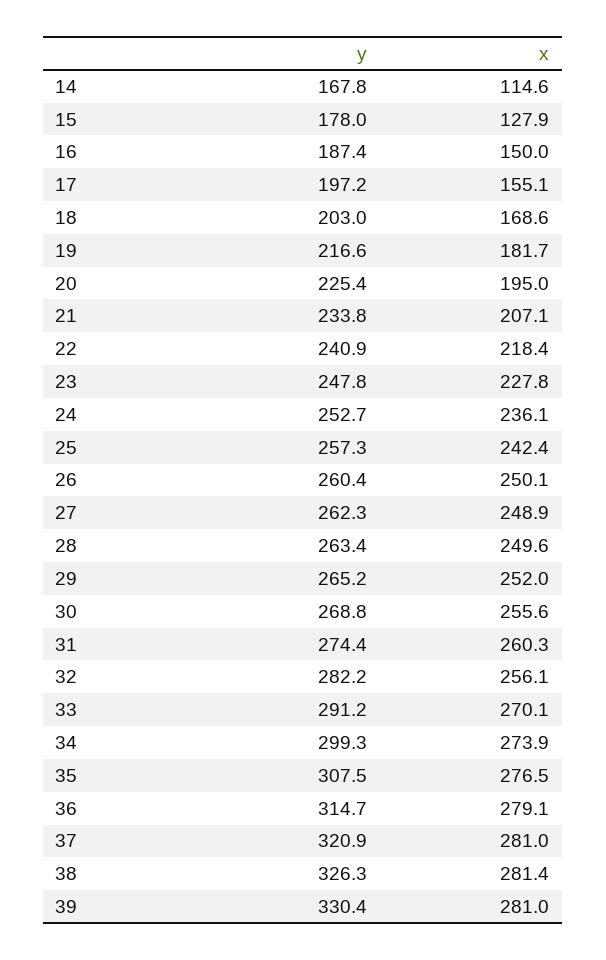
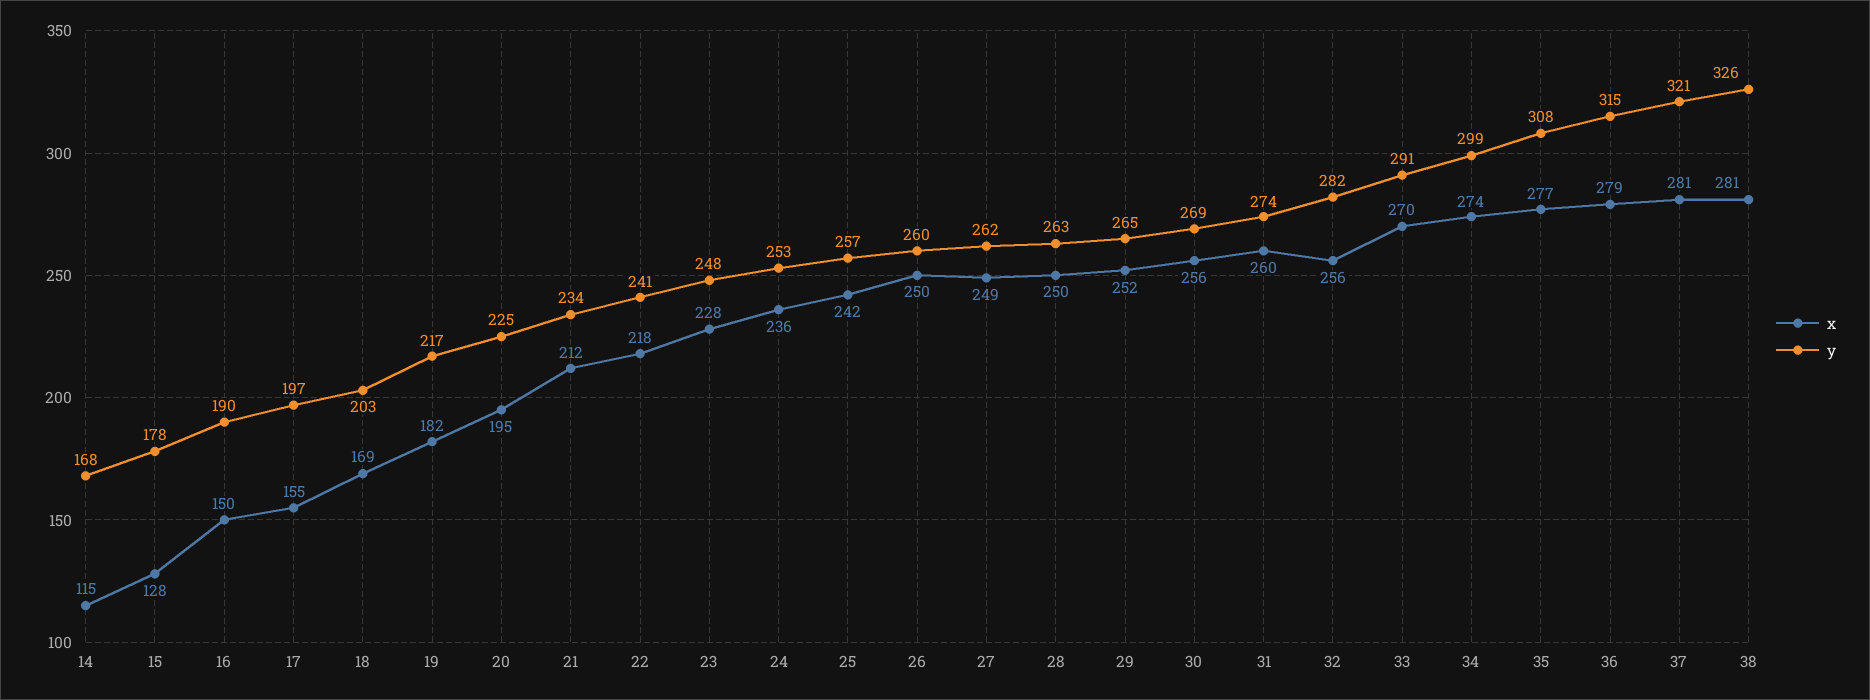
y, 16: 187.4 -> 190
x, 21: 207.1 -> 212
y, 39: 330.4 -> none
x, 39: 281 -> none

